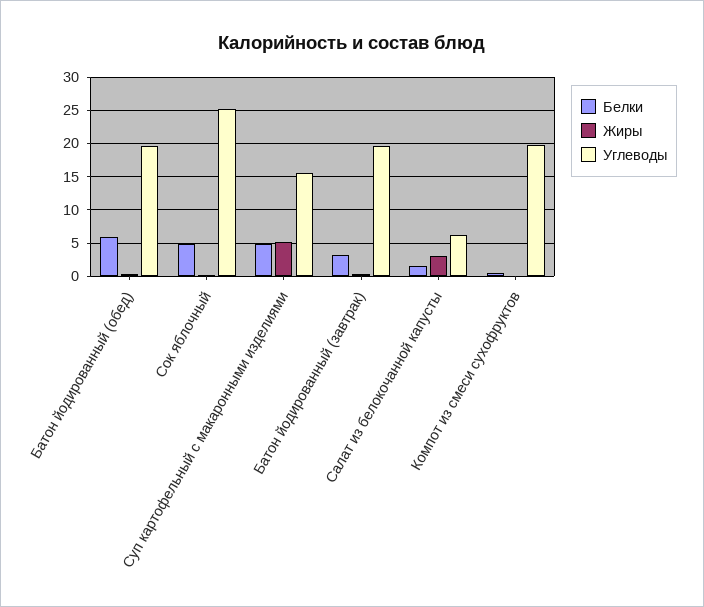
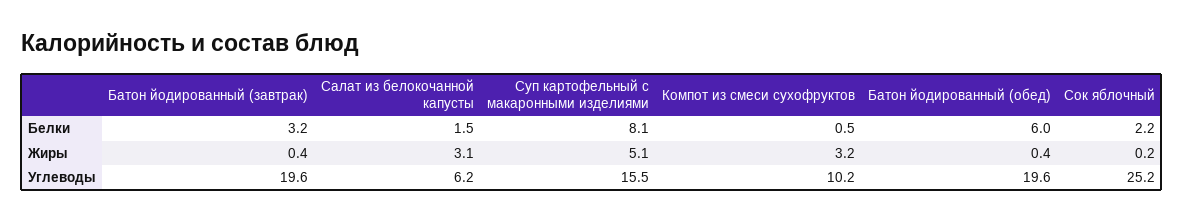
Белки, Сок яблочный: 5 -> 2.2
Белки, Суп картофельный с макаронными изделиями: 5 -> 8.1
Жиры, Компот из смеси сухофруктов: 0 -> 3.2
Углеводы, Компот из смеси сухофруктов: 20 -> 10.2

